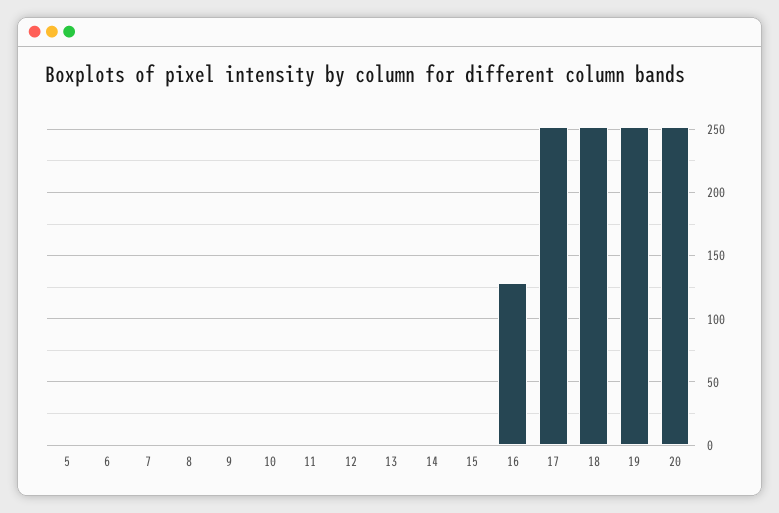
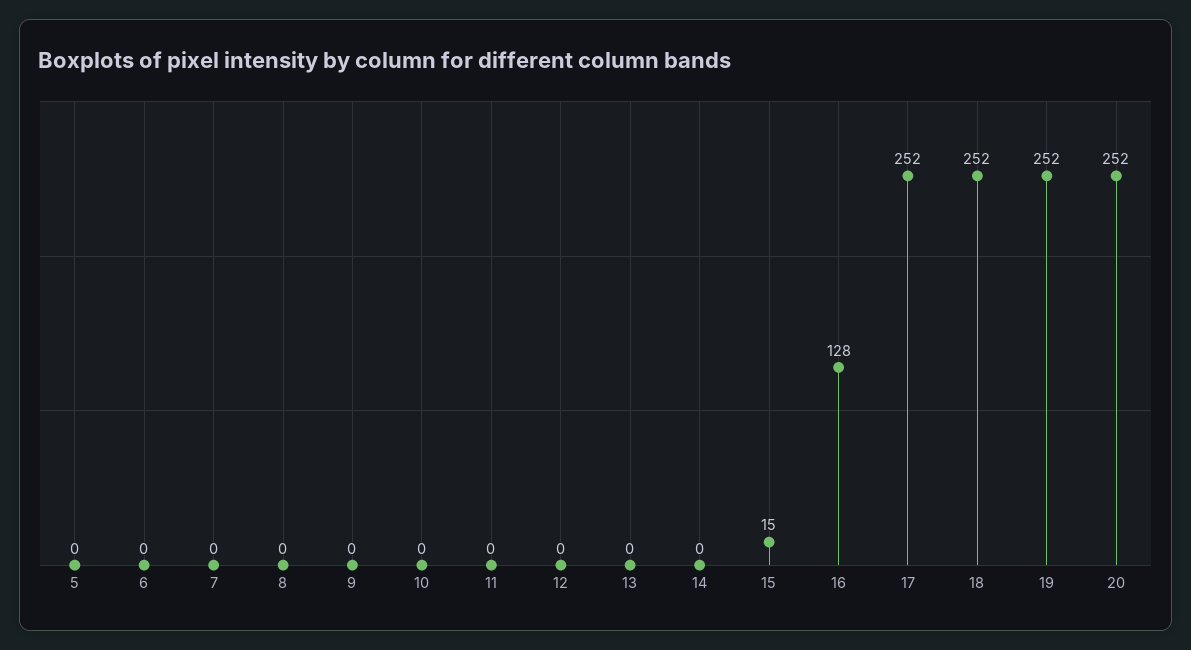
15: 0 -> 15

